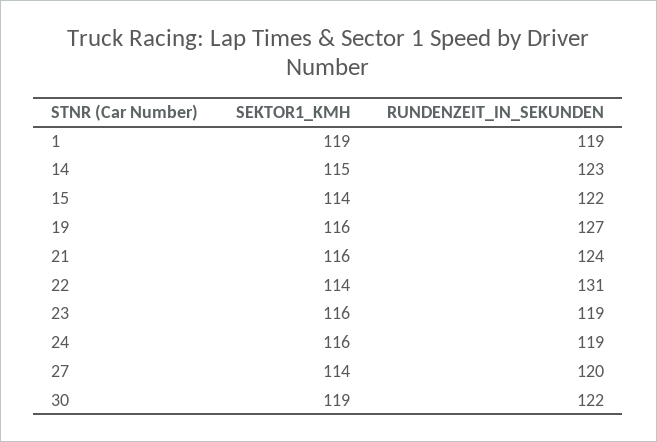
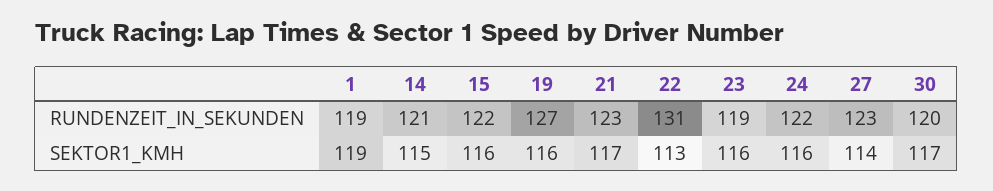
RUNDENZEIT_IN_SEKUNDEN, 14: 123 -> 121
SEKTOR1_KMH, 15: 114 -> 116
SEKTOR1_KMH, 21: 116 -> 117
RUNDENZEIT_IN_SEKUNDEN, 21: 124 -> 123
SEKTOR1_KMH, 22: 114 -> 113
RUNDENZEIT_IN_SEKUNDEN, 24: 119 -> 122
RUNDENZEIT_IN_SEKUNDEN, 27: 120 -> 123
SEKTOR1_KMH, 30: 119 -> 117
RUNDENZEIT_IN_SEKUNDEN, 30: 122 -> 120

